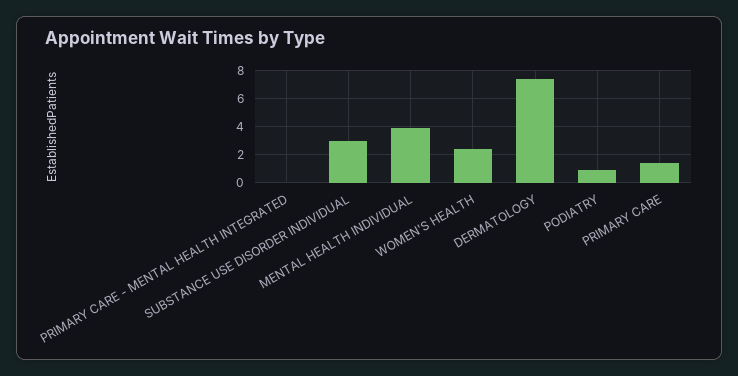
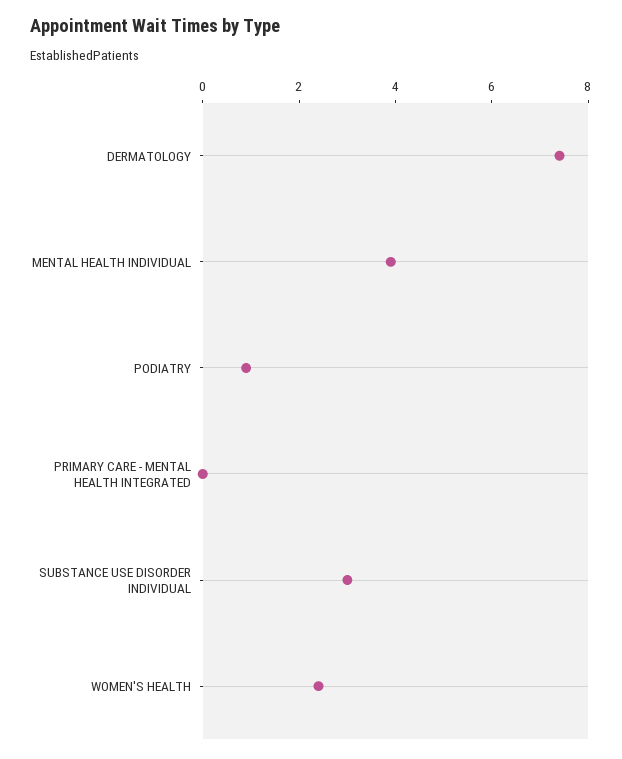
PRIMARY CARE: 1.5 -> none

